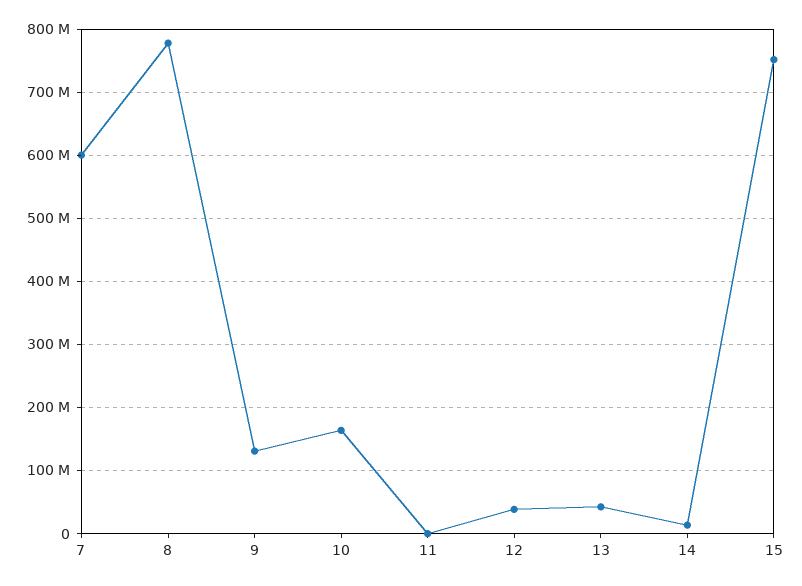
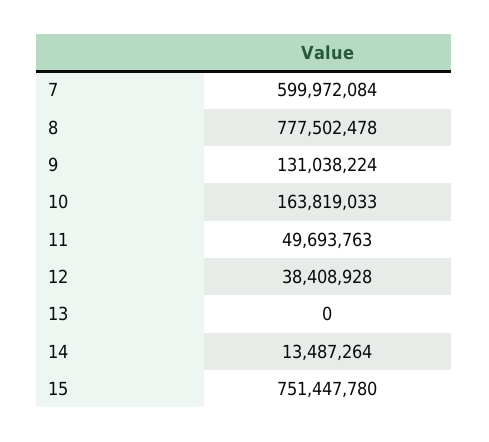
11: 0 -> 49693763
13: 40000000 -> 0

